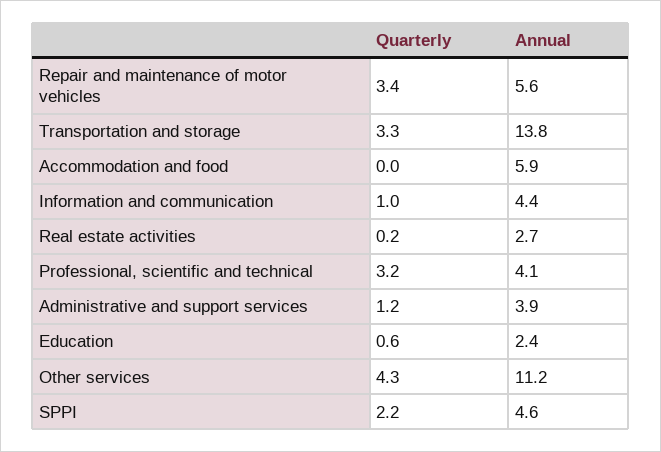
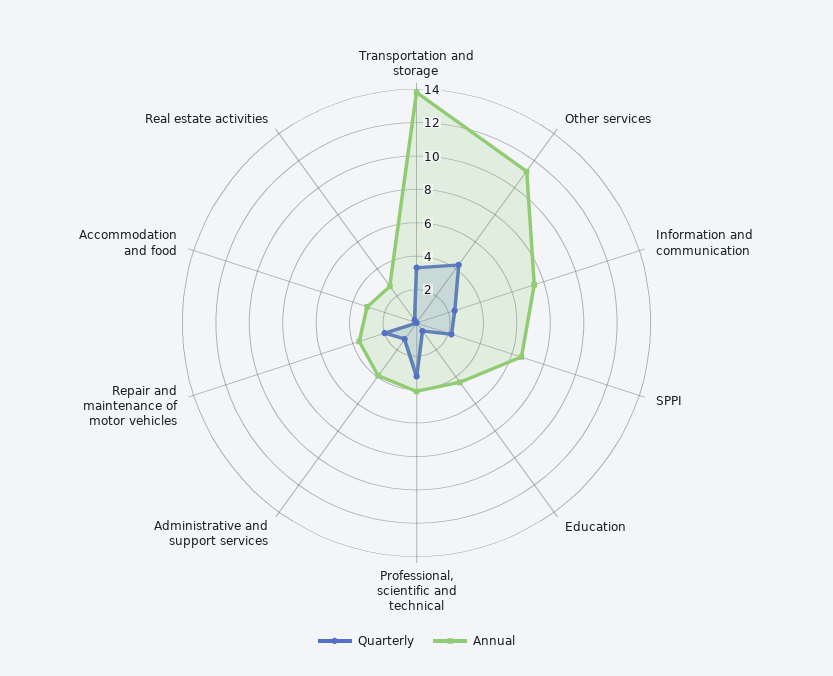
Quarterly, Repair and maintenance of motor vehicles: 3.4 -> 2
Annual, Repair and maintenance of motor vehicles: 5.6 -> 3.5
Annual, Accommodation and food: 5.9 -> 3
Quarterly, Information and communication: 1 -> 2.5
Annual, Information and communication: 4.4 -> 7.5
Annual, Education: 2.4 -> 4.5
Annual, SPPI: 4.6 -> 6.5

